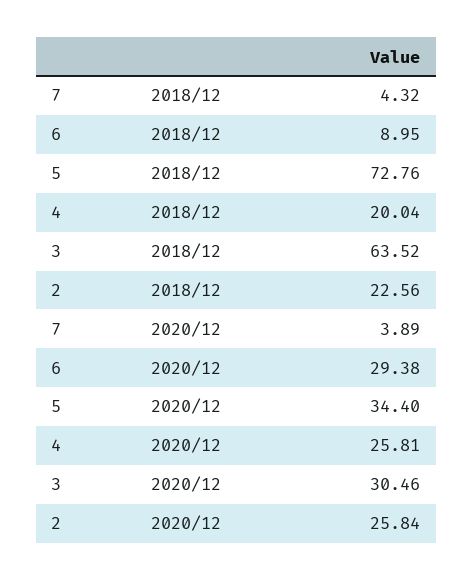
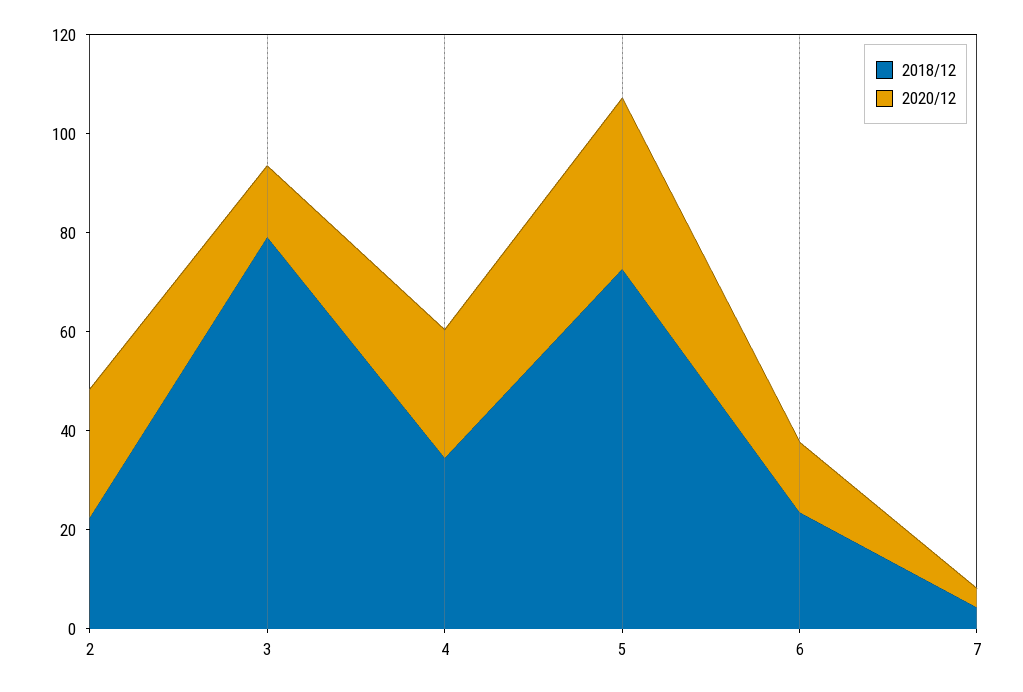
2018/12, 6: 8.95 -> 25
2018/12, 4: 20.04 -> 35
2018/12, 3: 63.52 -> 80
2020/12, 6: 29.38 -> 15
2020/12, 3: 30.46 -> 15

